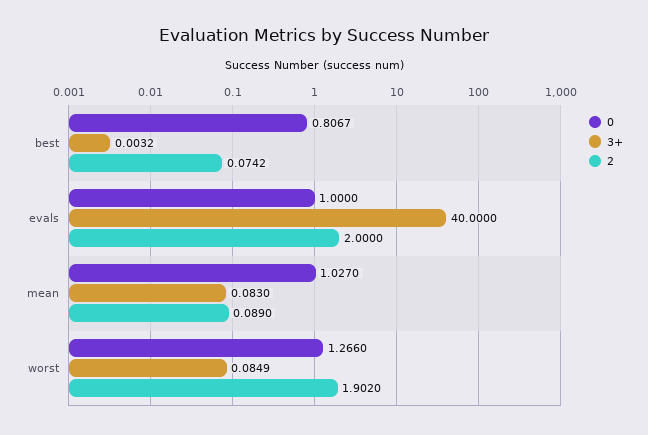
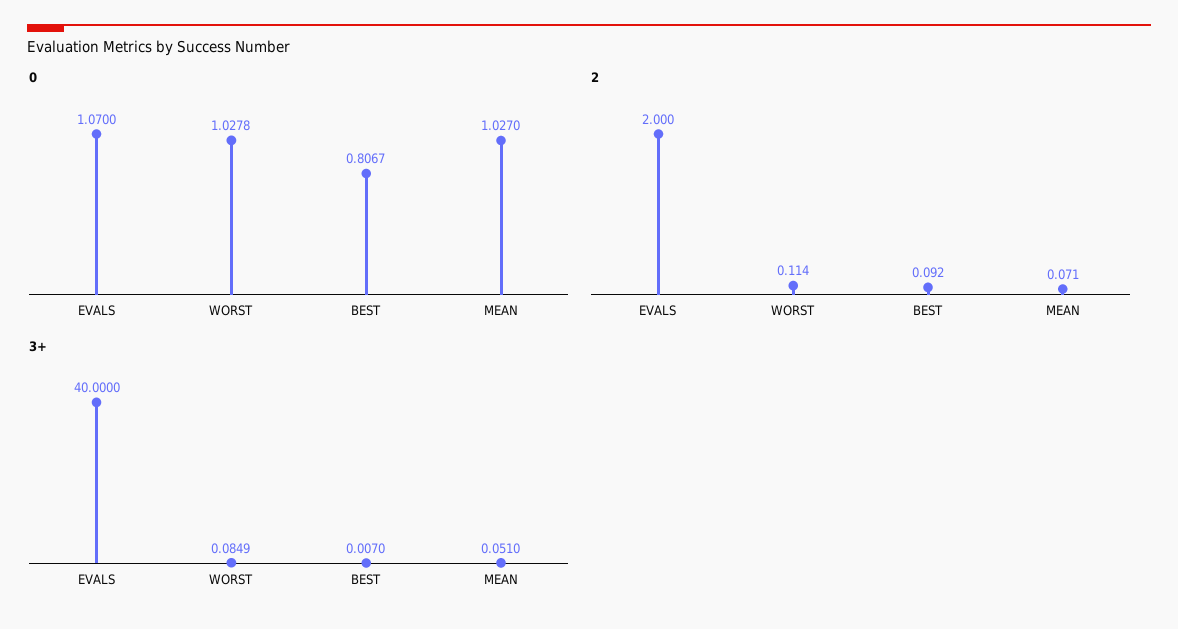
3+, best: 0.0032 -> 0.007
2, best: 0.0742 -> 0.092
0, evals: 1 -> 1.07
3+, mean: 0.083 -> 0.051
2, mean: 0.089 -> 0.071
0, worst: 1.266 -> 1.0278
2, worst: 1.902 -> 0.114

